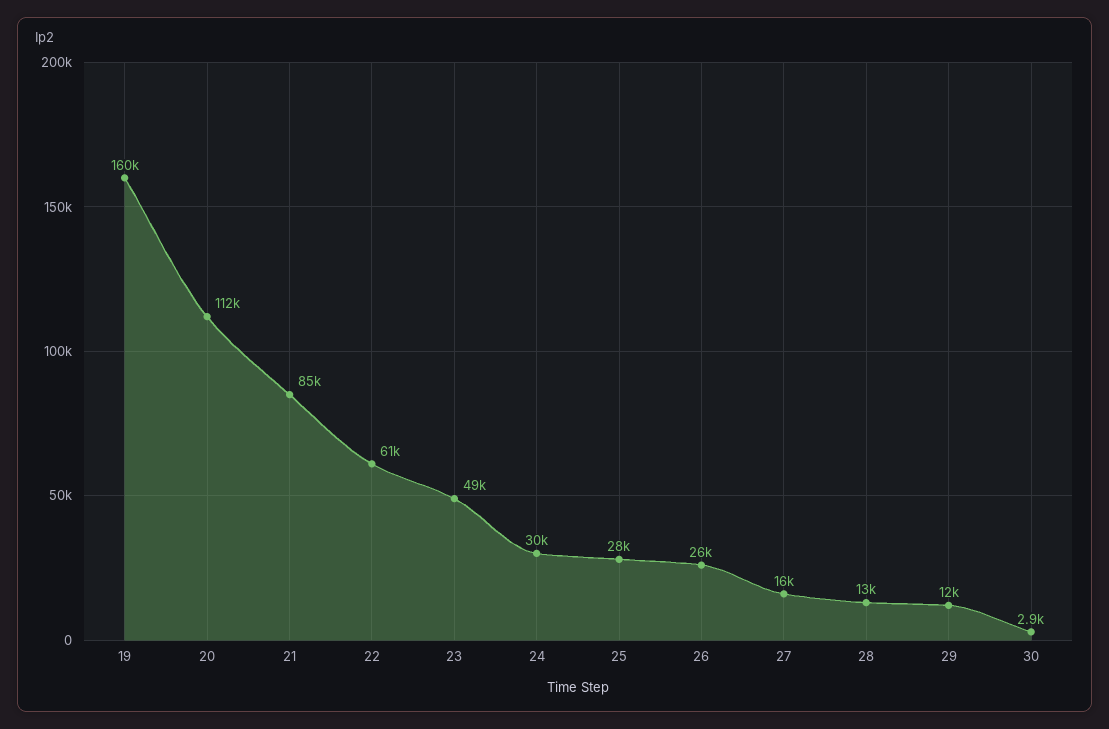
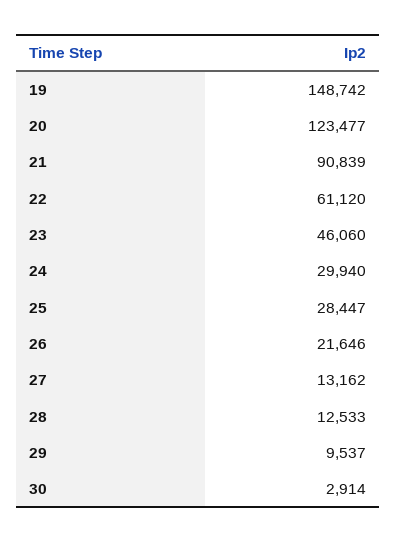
19: 160000 -> 148742
20: 112000 -> 123477
21: 85000 -> 90839
23: 49000 -> 46060
26: 26000 -> 21646
27: 16000 -> 13162
29: 12000 -> 9537

